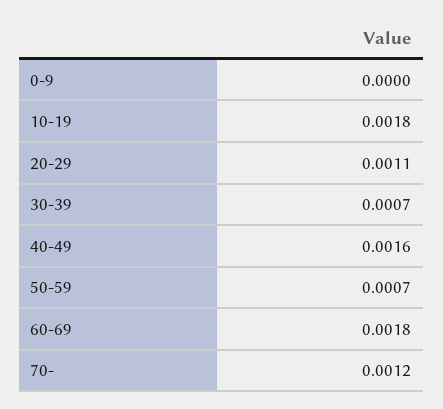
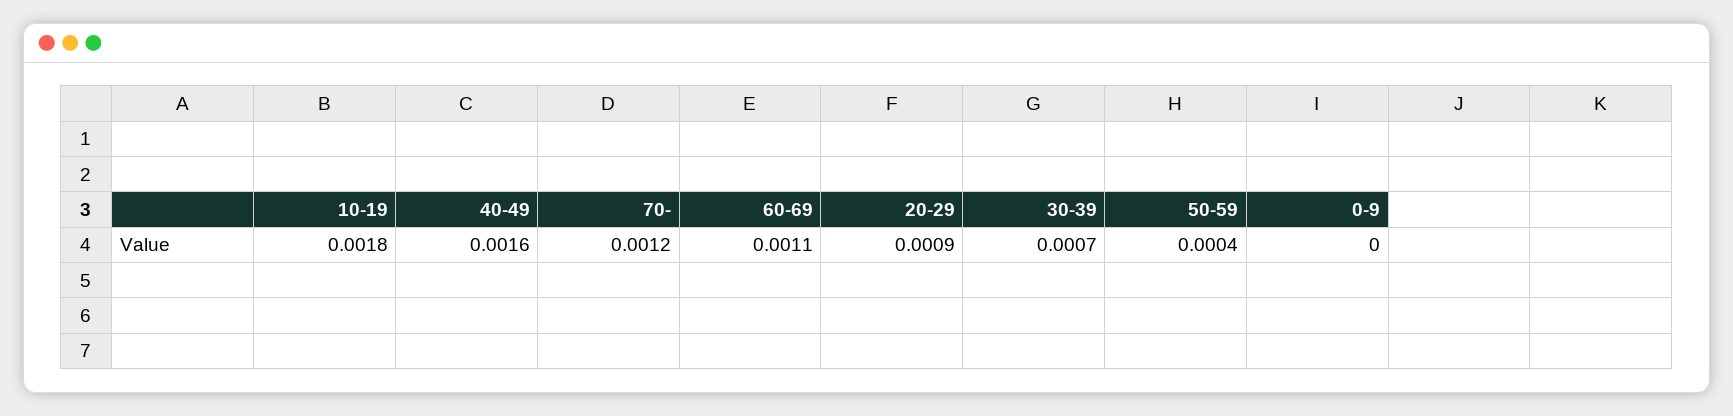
20-29: 0.0011 -> 0.0009
50-59: 0.0007 -> 0.0004
60-69: 0.0018 -> 0.0011

